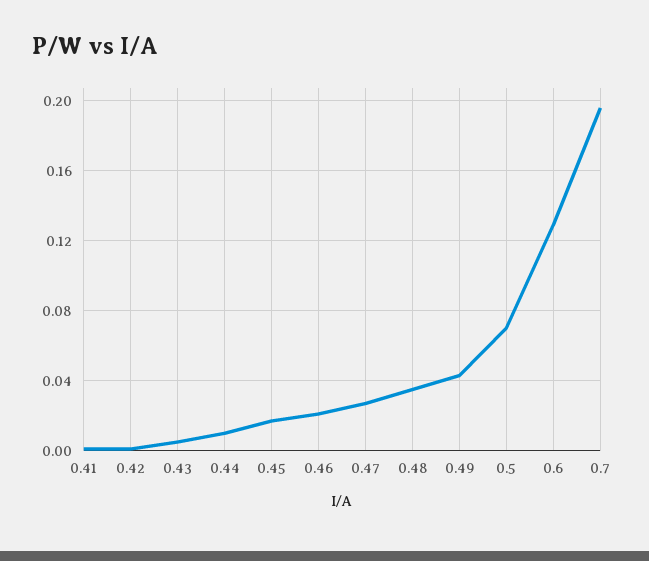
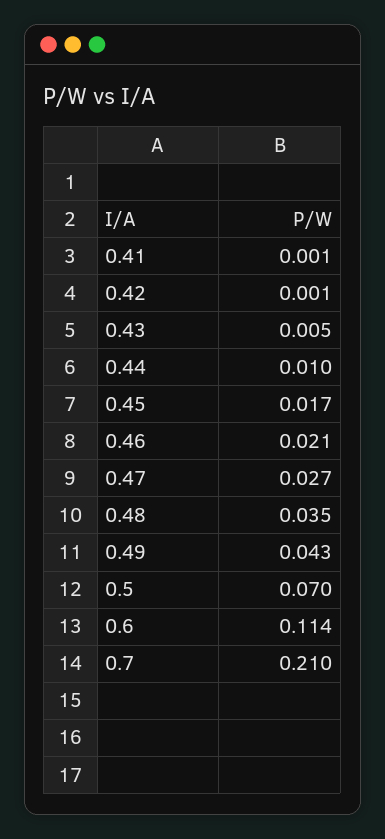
0.6: 0.13 -> 0.114
0.7: 0.195 -> 0.21

